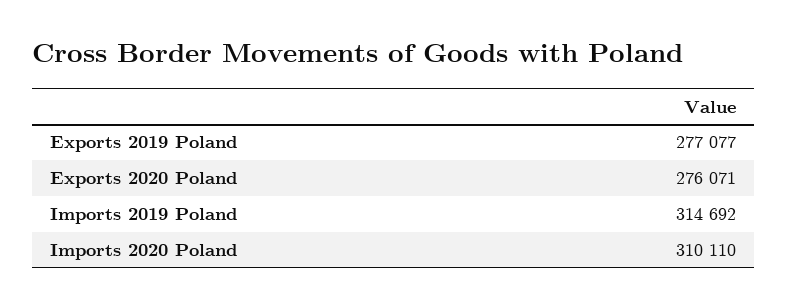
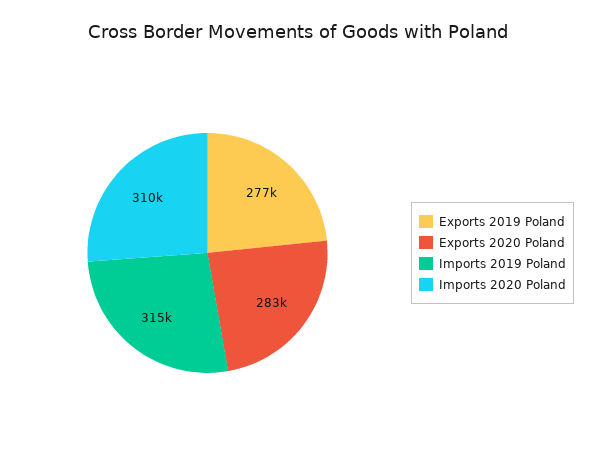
Exports 2020 Poland: 276071 -> 283000

